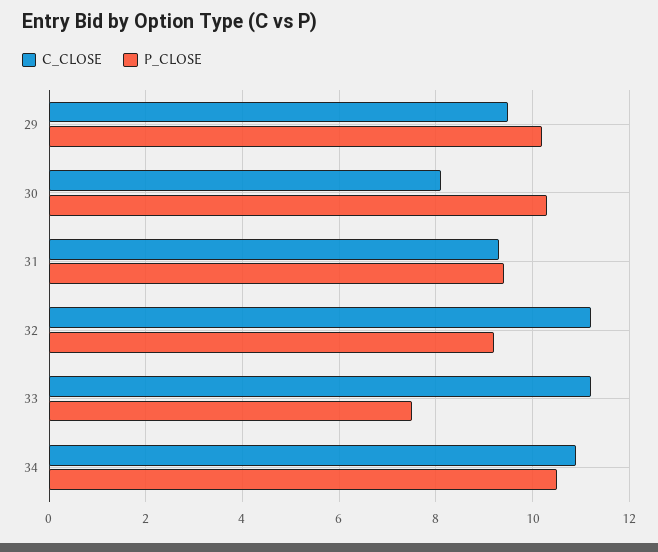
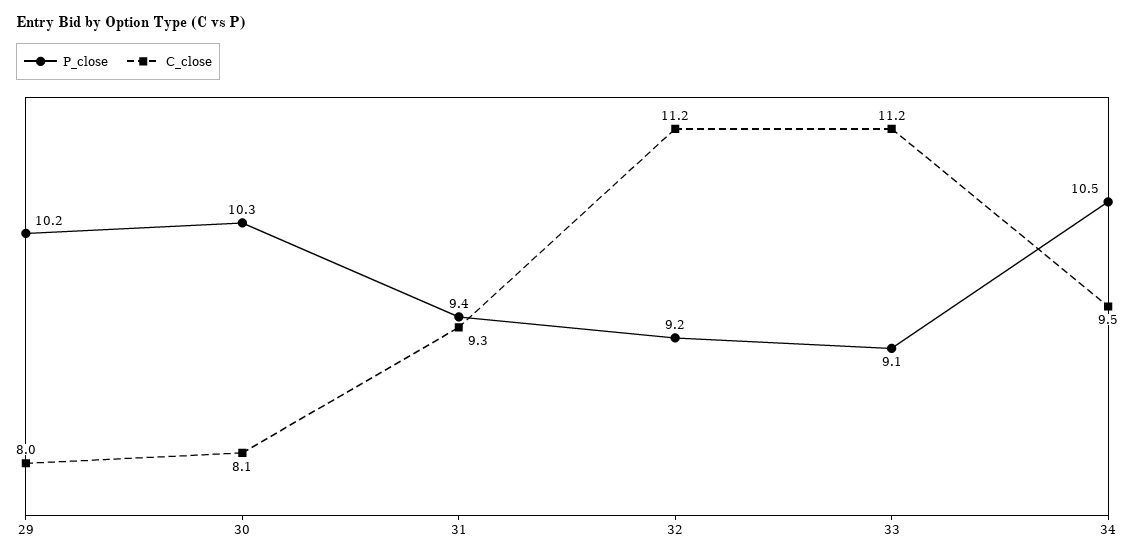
C_CLOSE, 29: 9.5 -> 8
P_CLOSE, 33: 7.5 -> 9.1
C_CLOSE, 34: 11 -> 9.5

